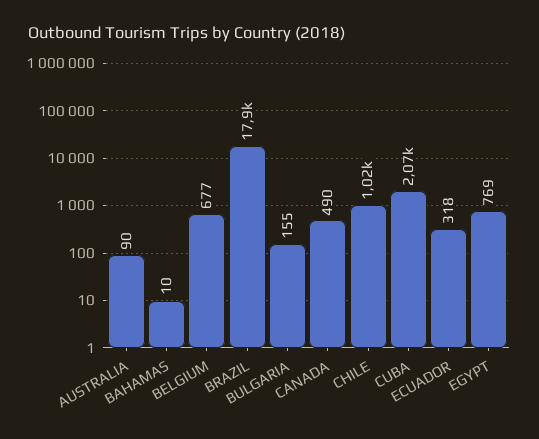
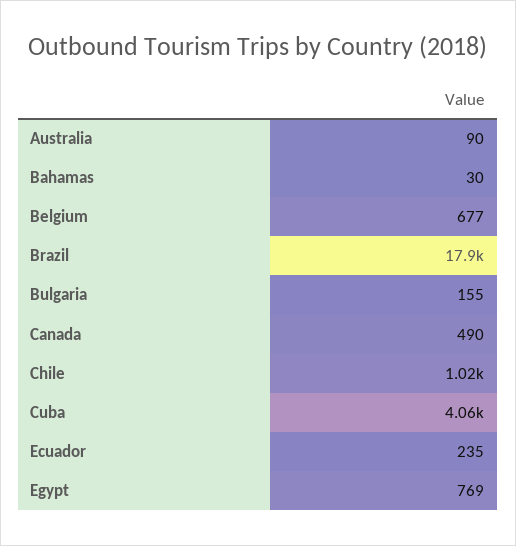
BAHAMAS: 10 -> 30
CUBA: 2070 -> 4060
ECUADOR: 318 -> 235

